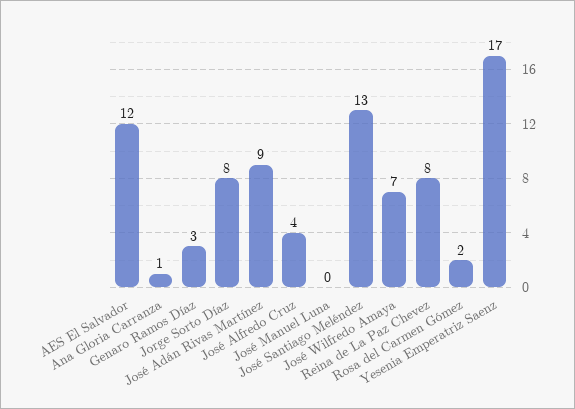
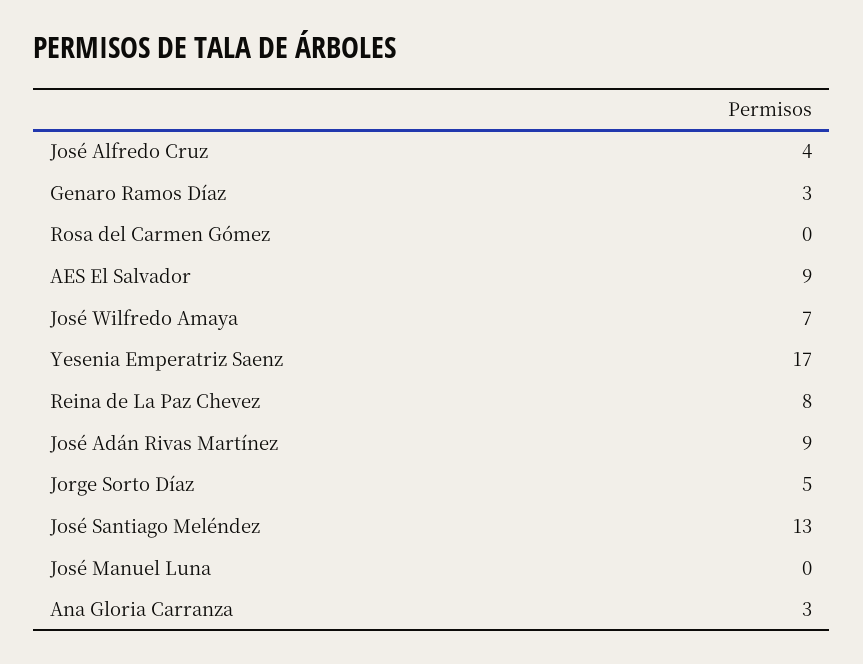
AES El Salvador: 12 -> 9
Ana Gloria Carranza: 1 -> 3
Jorge Sorto Díaz: 8 -> 5
Rosa del Carmen Gómez: 2 -> 0

